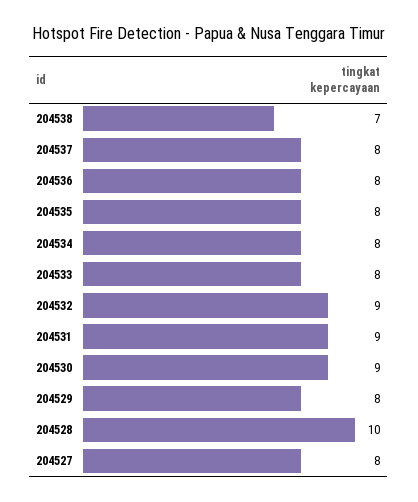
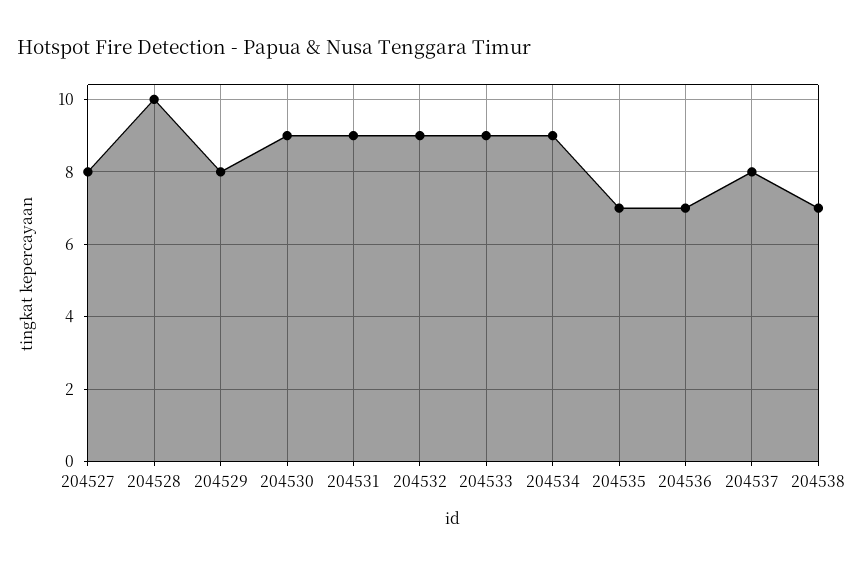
204536: 8 -> 7
204535: 8 -> 7
204534: 8 -> 9
204533: 8 -> 9

